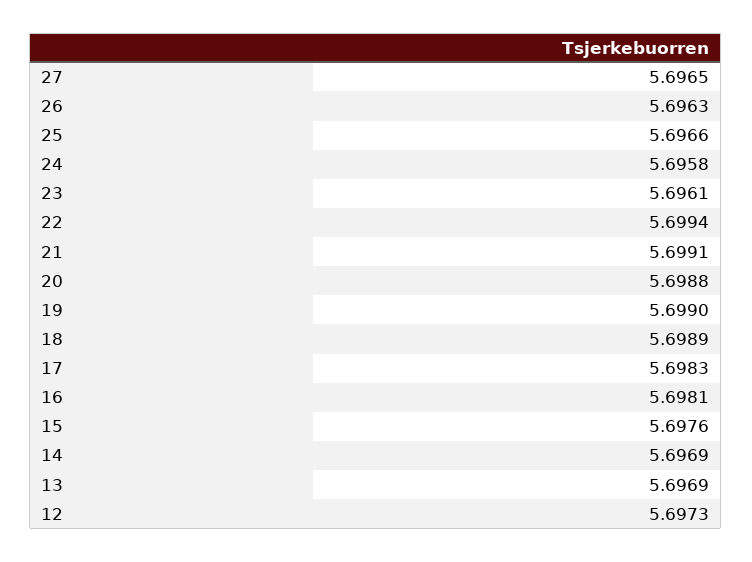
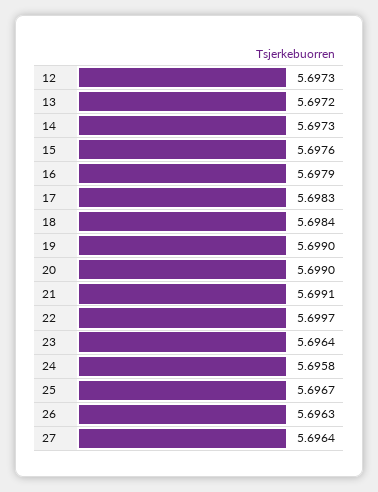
27: 5.6965 -> 5.6964
25: 5.6966 -> 5.6967
23: 5.6961 -> 5.6964
22: 5.6994 -> 5.6997
20: 5.6988 -> 5.699
18: 5.6989 -> 5.6984
16: 5.6981 -> 5.6979
14: 5.6969 -> 5.6973
13: 5.6969 -> 5.6972

